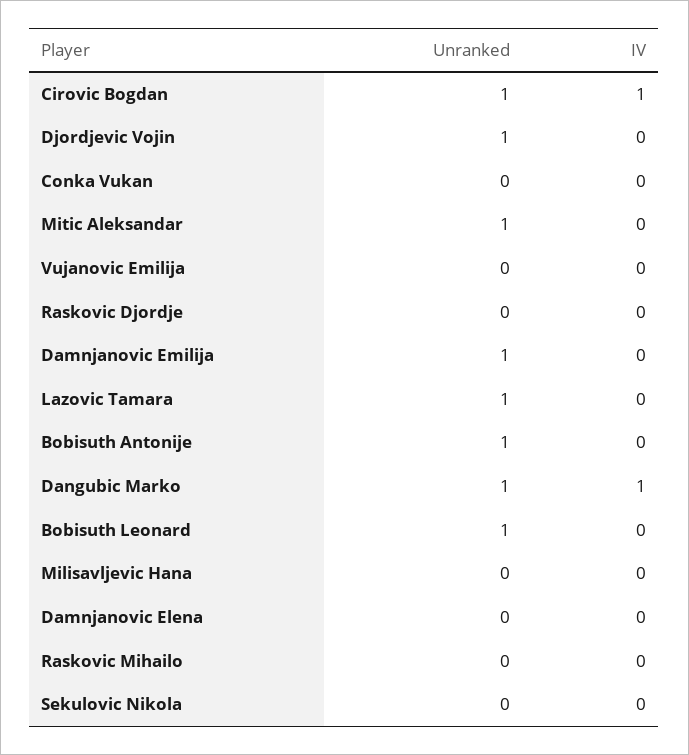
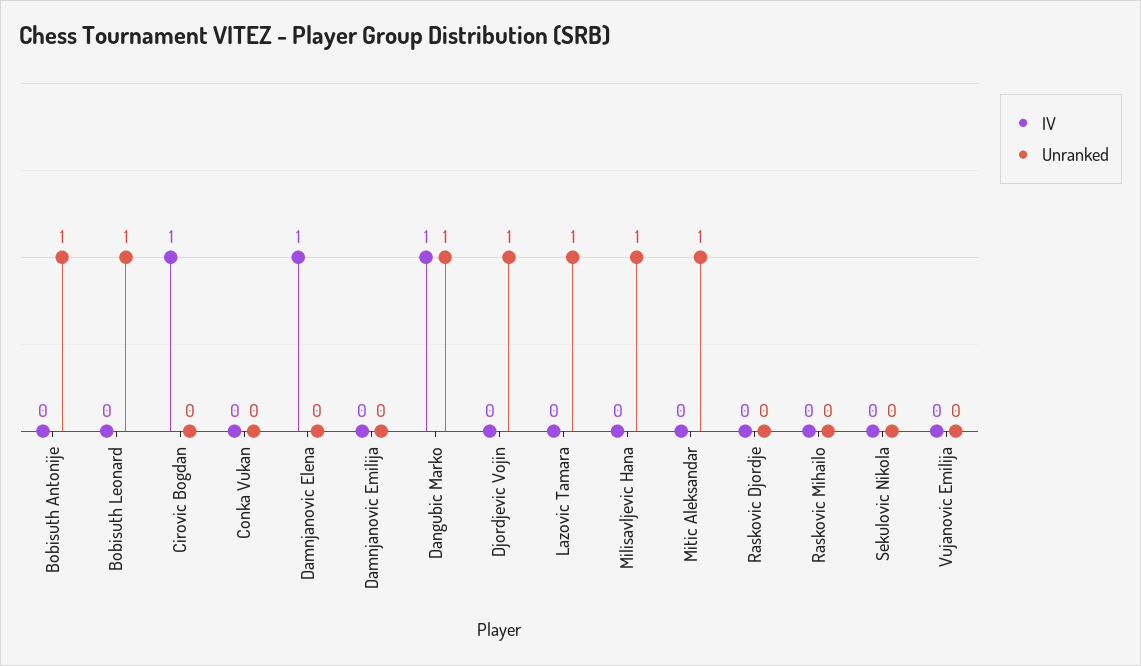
Unranked, Cirovic Bogdan: 1 -> 0
Unranked, Damnjanovic Emilija: 1 -> 0
Unranked, Milisavljevic Hana: 0 -> 1
IV, Damnjanovic Elena: 0 -> 1

